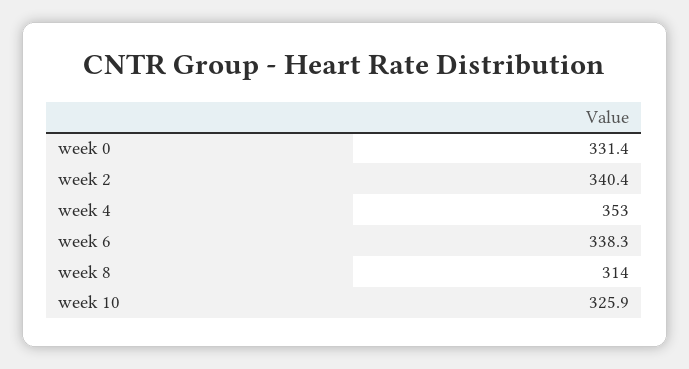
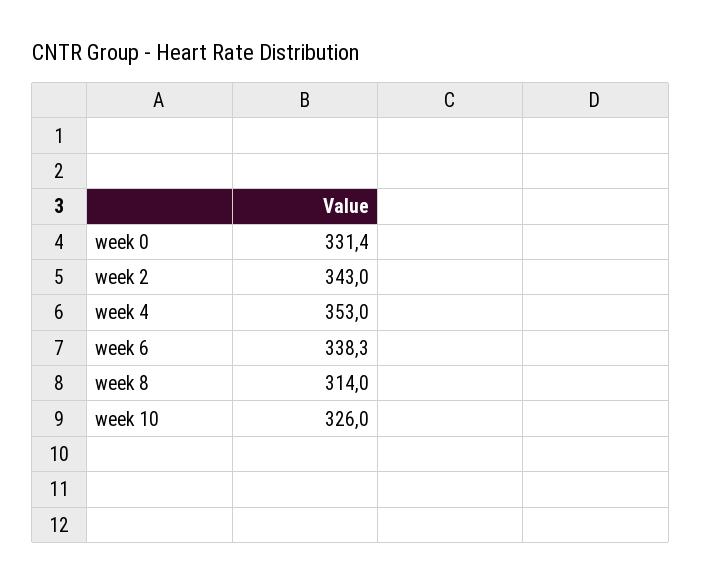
week 2: 340.4 -> 343
week 10: 325.9 -> 326

